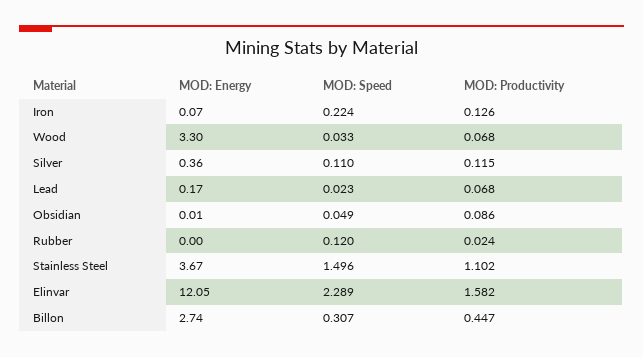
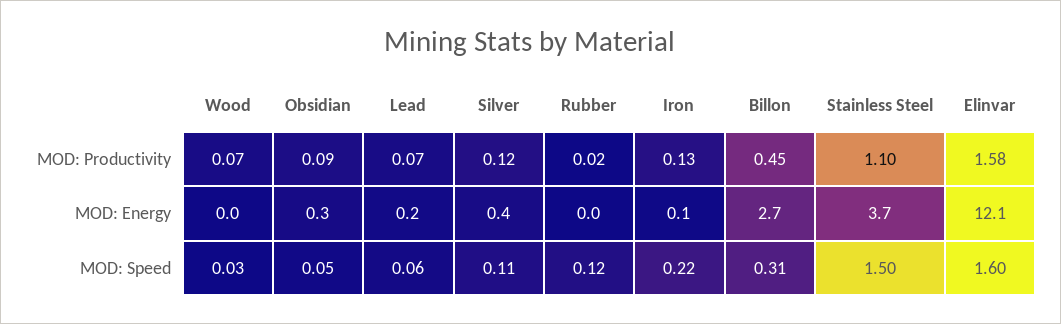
MOD: Energy, Wood: 3.3 -> 0
MOD: Speed, Lead: 0.023 -> 0.06
MOD: Energy, Obsidian: 0.01 -> 0.3
MOD: Speed, Elinvar: 2.289 -> 1.6

